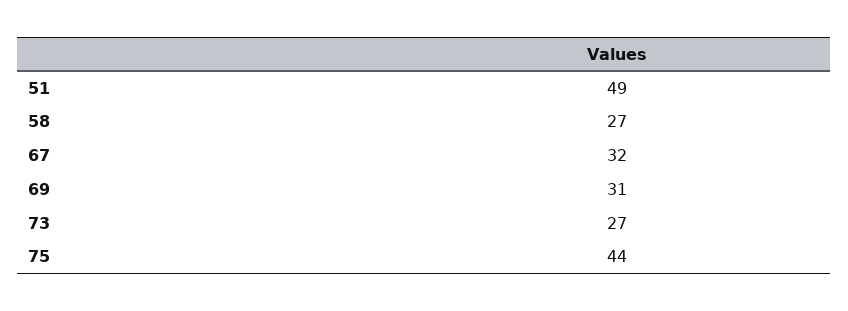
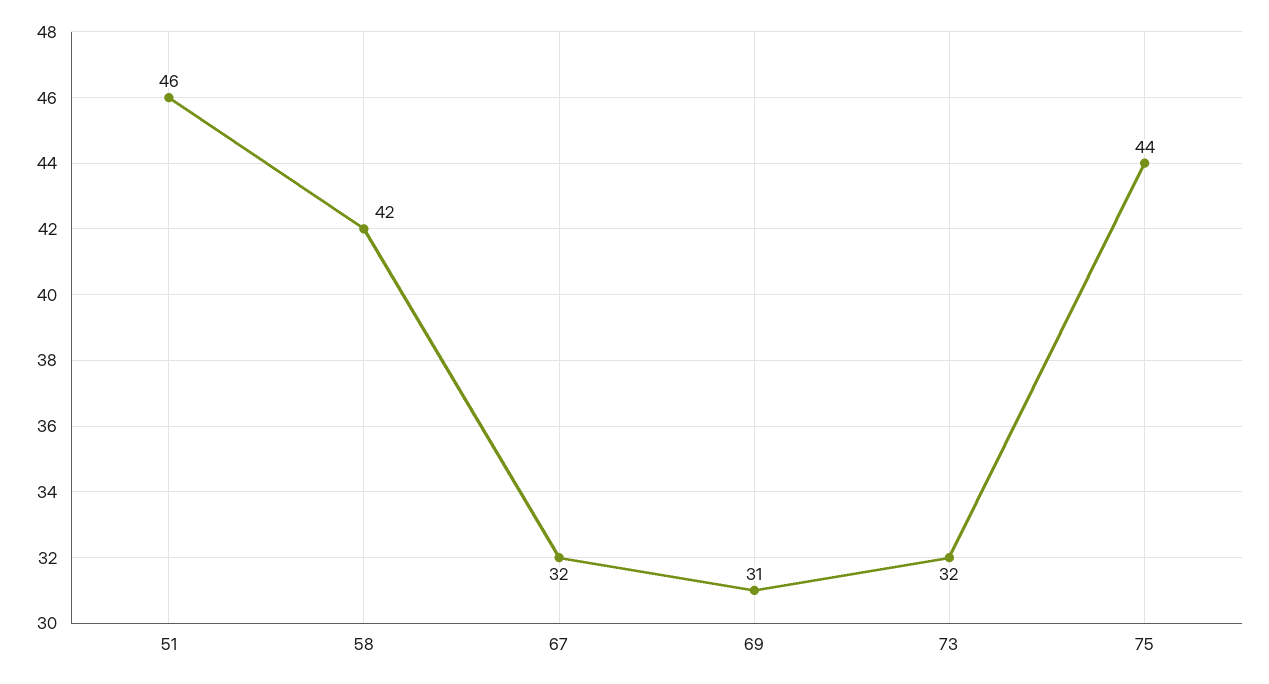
51: 49 -> 46
58: 27 -> 42
73: 27 -> 32

